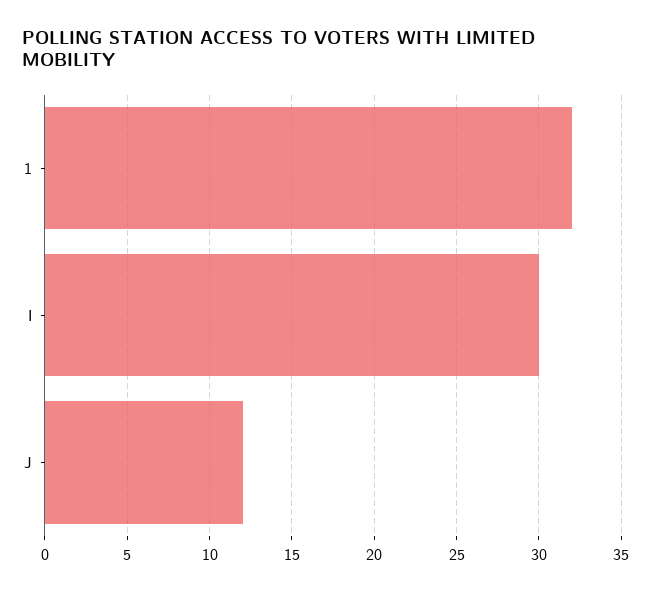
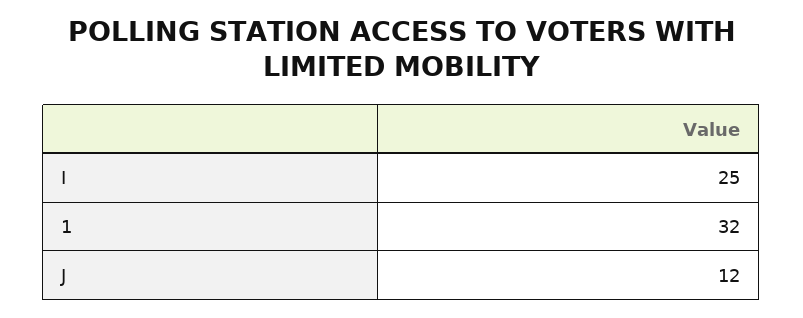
I: 30 -> 25

